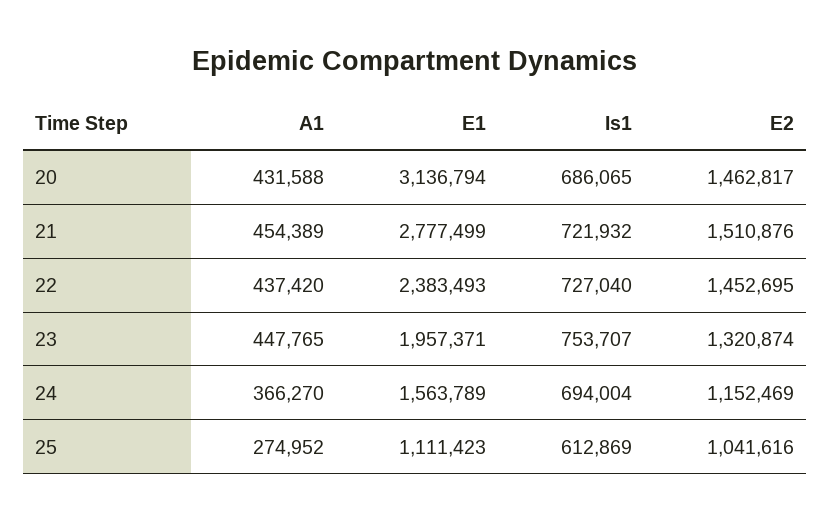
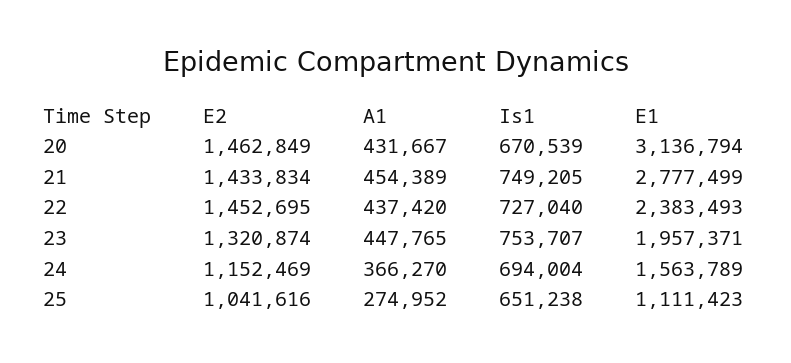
A1, 20: 431588 -> 431667
Is1, 20: 686065 -> 670539
E2, 20: 1462817 -> 1462849
Is1, 21: 721932 -> 749205
E2, 21: 1510876 -> 1433834
Is1, 25: 612869 -> 651238

